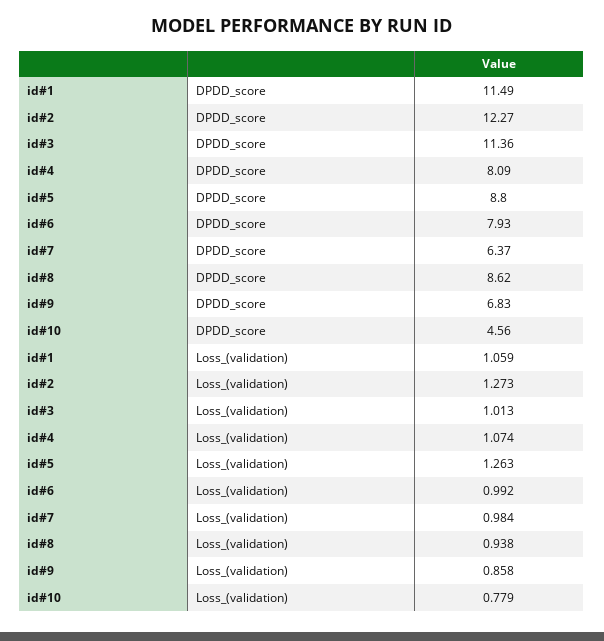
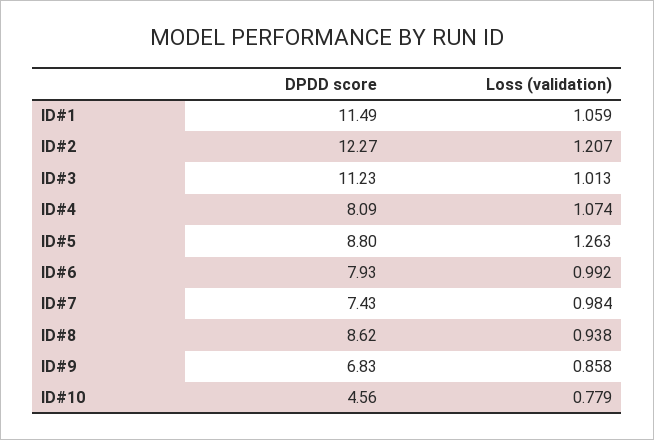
id#3, DPDD_score: 11.36 -> 11.23
id#7, DPDD_score: 6.37 -> 7.43
id#2, Loss_(validation): 1.273 -> 1.207

